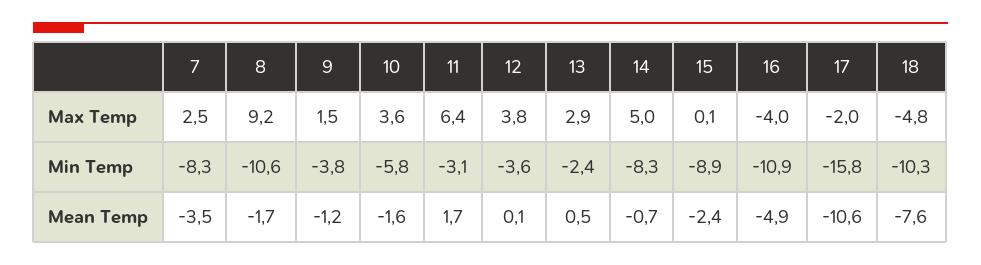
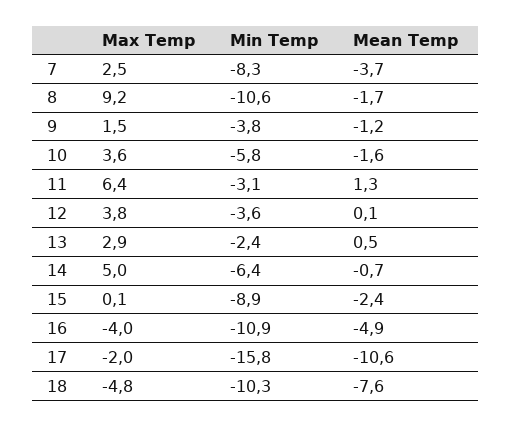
14, Min Temp: -8.3 -> -6.4
7, Mean Temp: -3.5 -> -3.7
11, Mean Temp: 1.7 -> 1.3

